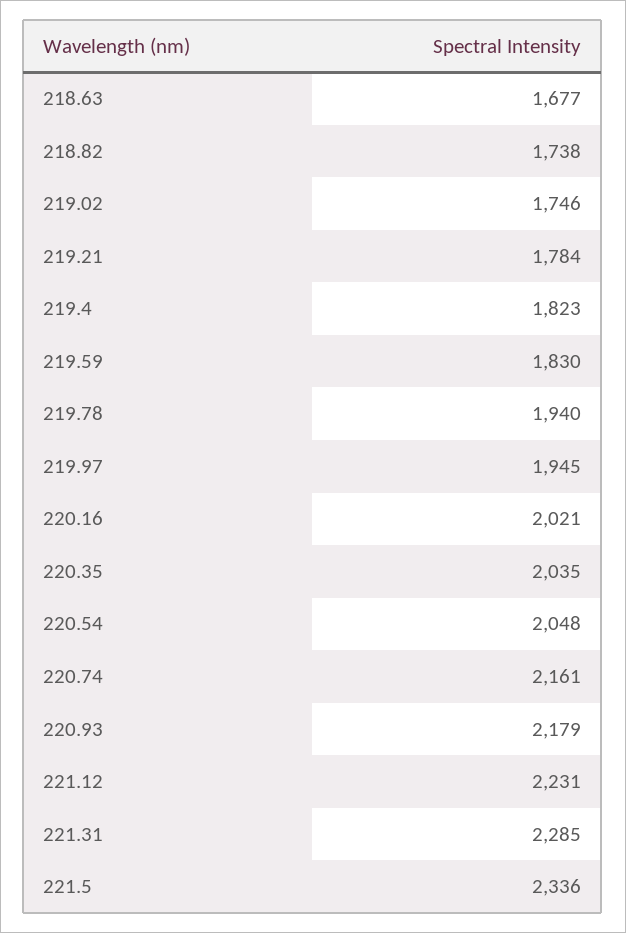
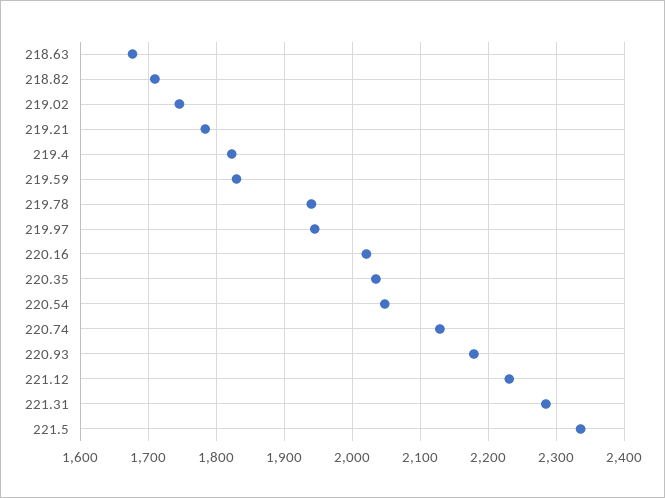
218.82: 1738 -> 1710
220.74: 2161 -> 2130

